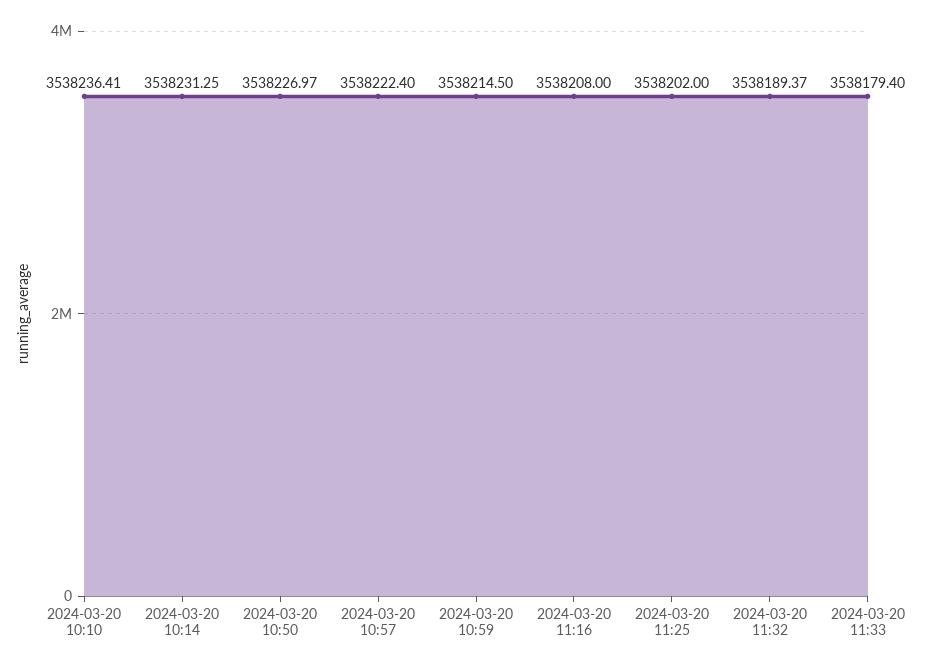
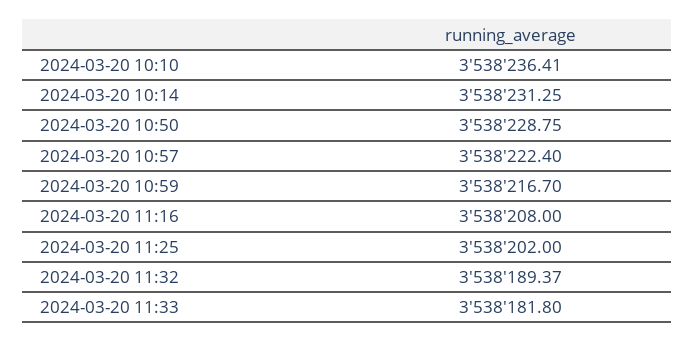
2024-03-20 10:50: 3538226.97 -> 3538228.75
2024-03-20 10:59: 3538214.5 -> 3538216.7
2024-03-20 11:33: 3538179.4 -> 3538181.8

